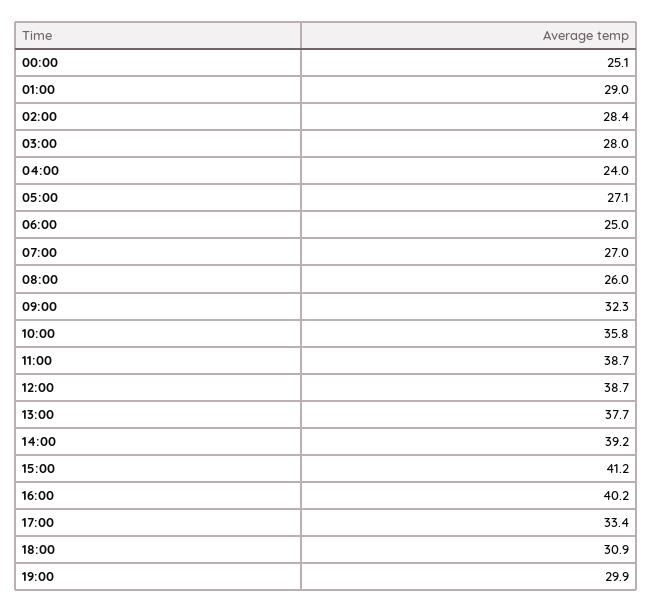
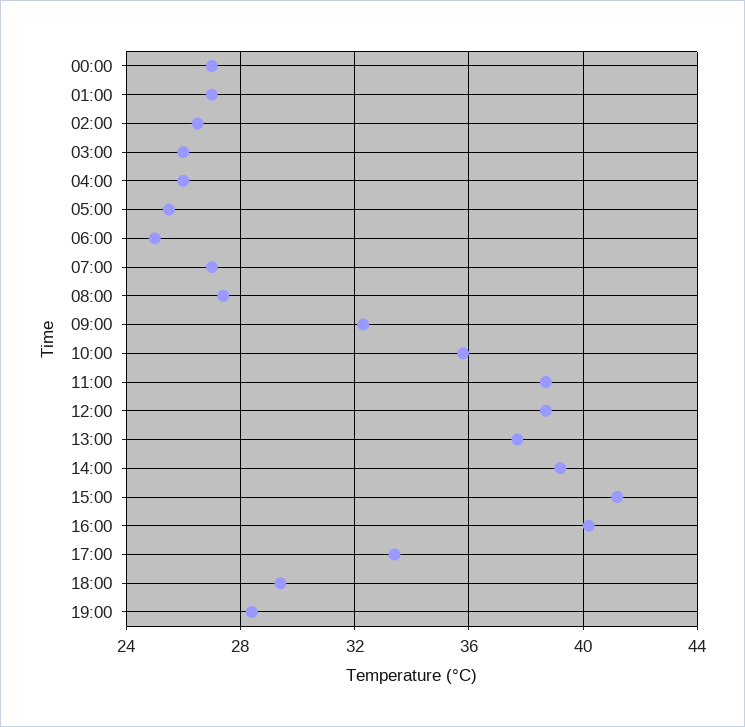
00:00: 25.1 -> 27
01:00: 29 -> 27
02:00: 28.4 -> 26.5
03:00: 28 -> 26
04:00: 24 -> 26
05:00: 27.1 -> 25.5
08:00: 26 -> 27.5
18:00: 30.9 -> 29.5
19:00: 29.9 -> 28.5

